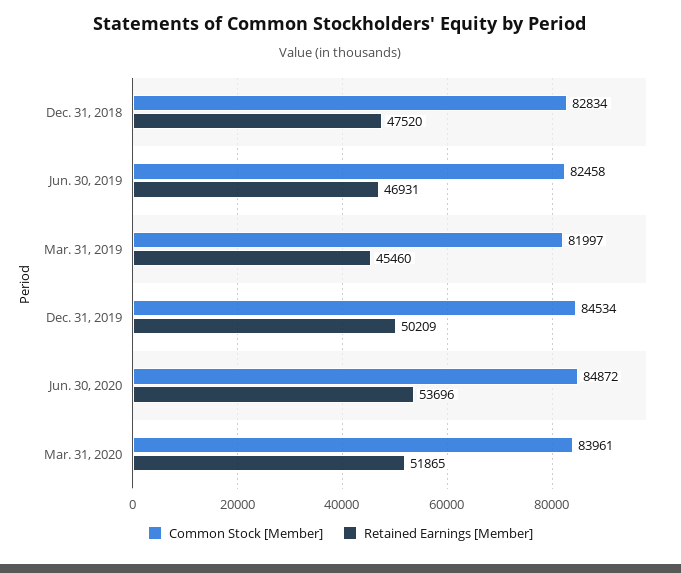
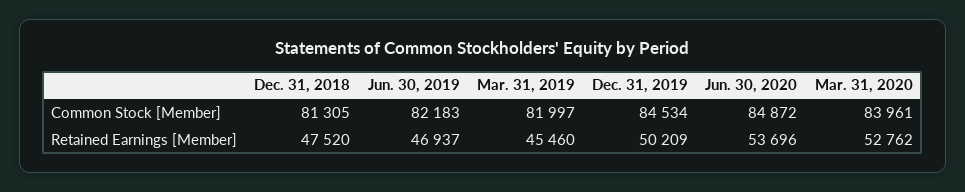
Common Stock [Member], Dec. 31, 2018: 82834 -> 81305
Common Stock [Member], Jun. 30, 2019: 82458 -> 82183
Retained Earnings [Member], Jun. 30, 2019: 46931 -> 46937
Retained Earnings [Member], Mar. 31, 2020: 51865 -> 52762

